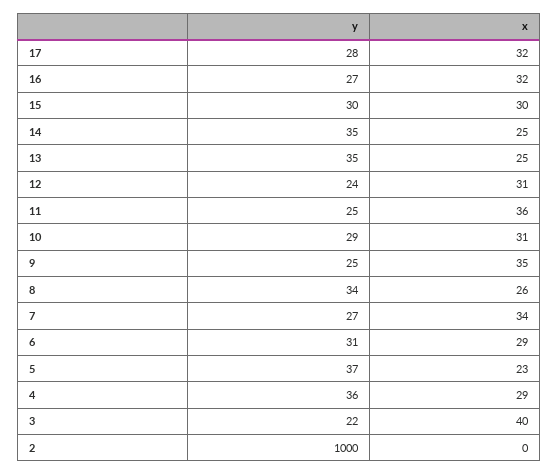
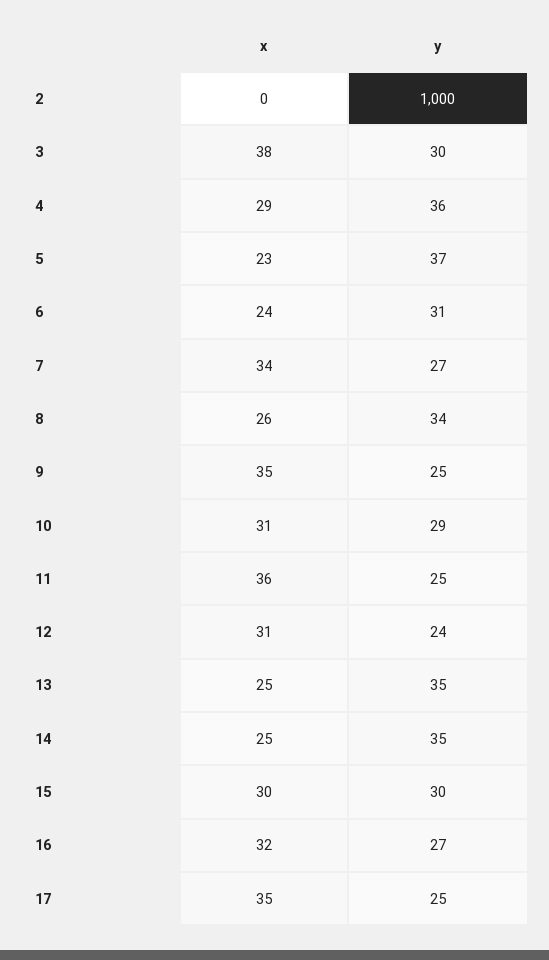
y, 17: 28 -> 25
x, 17: 32 -> 35
x, 6: 29 -> 24
y, 3: 22 -> 30
x, 3: 40 -> 38

